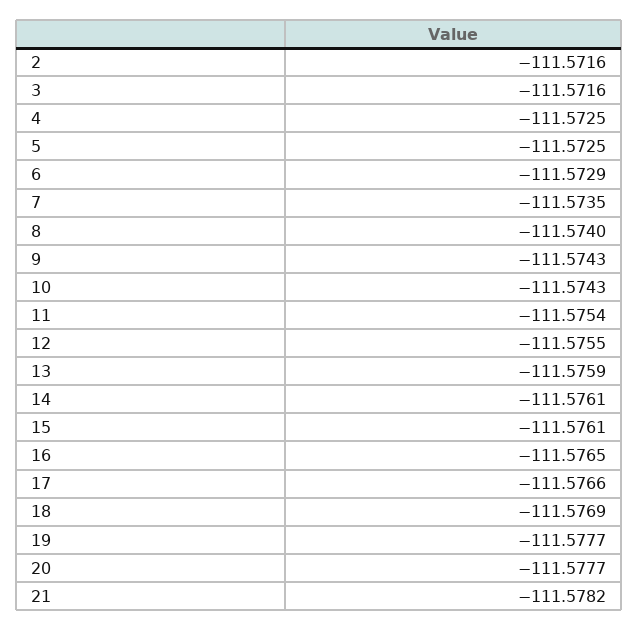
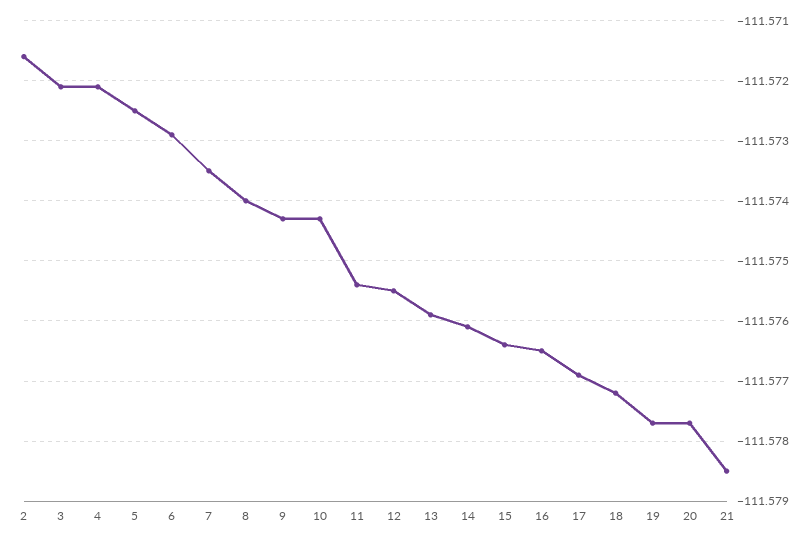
3: -111.5716 -> -111.5721
4: -111.5725 -> -111.5721
15: -111.5761 -> -111.5764
17: -111.5766 -> -111.5769
18: -111.5769 -> -111.5772
21: -111.5782 -> -111.5785

